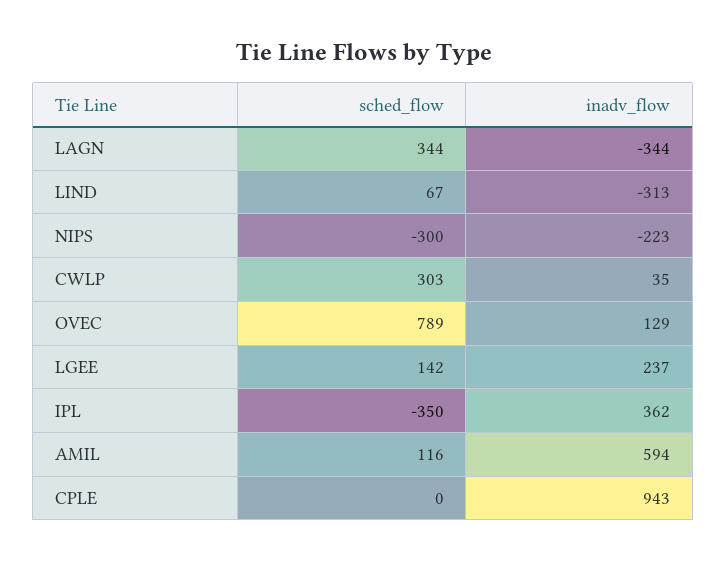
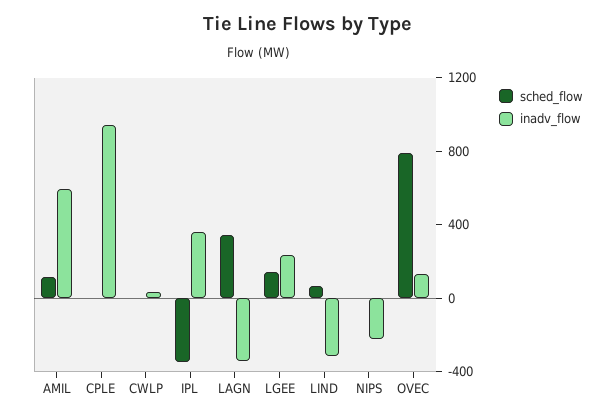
sched_flow, NIPS: -300 -> 0
sched_flow, CWLP: 303 -> 0

